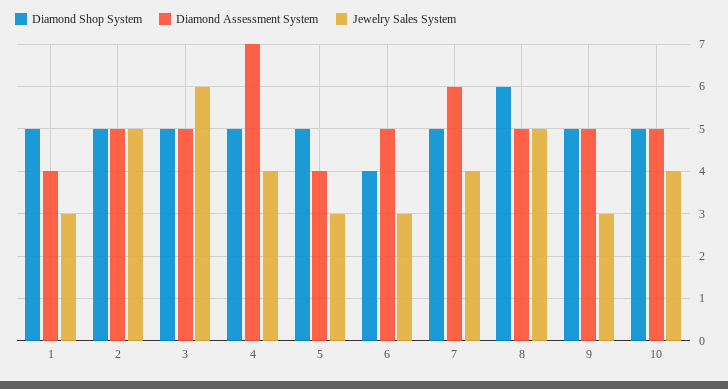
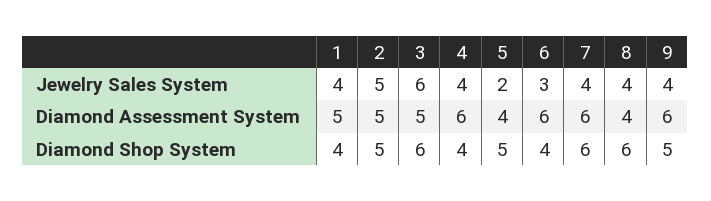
Diamond Shop System, 1: 5 -> 4
Diamond Assessment System, 1: 4 -> 5
Jewelry Sales System, 1: 3 -> 4
Diamond Shop System, 3: 5 -> 6
Diamond Shop System, 4: 5 -> 4
Diamond Assessment System, 4: 7 -> 6
Jewelry Sales System, 5: 3 -> 2
Diamond Assessment System, 6: 5 -> 6
Diamond Shop System, 7: 5 -> 6
Diamond Assessment System, 8: 5 -> 4
Jewelry Sales System, 8: 5 -> 4
Diamond Assessment System, 9: 5 -> 6
Jewelry Sales System, 9: 3 -> 4
Diamond Shop System, 10: 5 -> none
Diamond Assessment System, 10: 5 -> none
Jewelry Sales System, 10: 4 -> none

